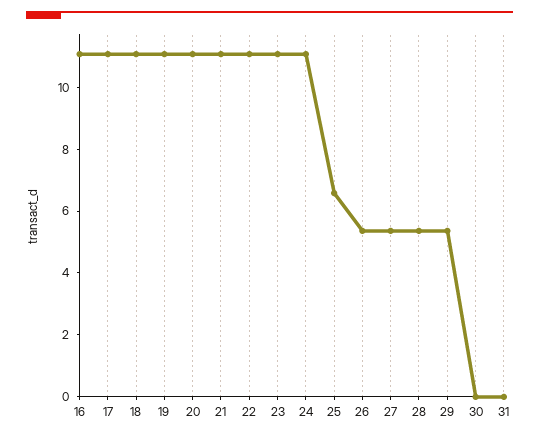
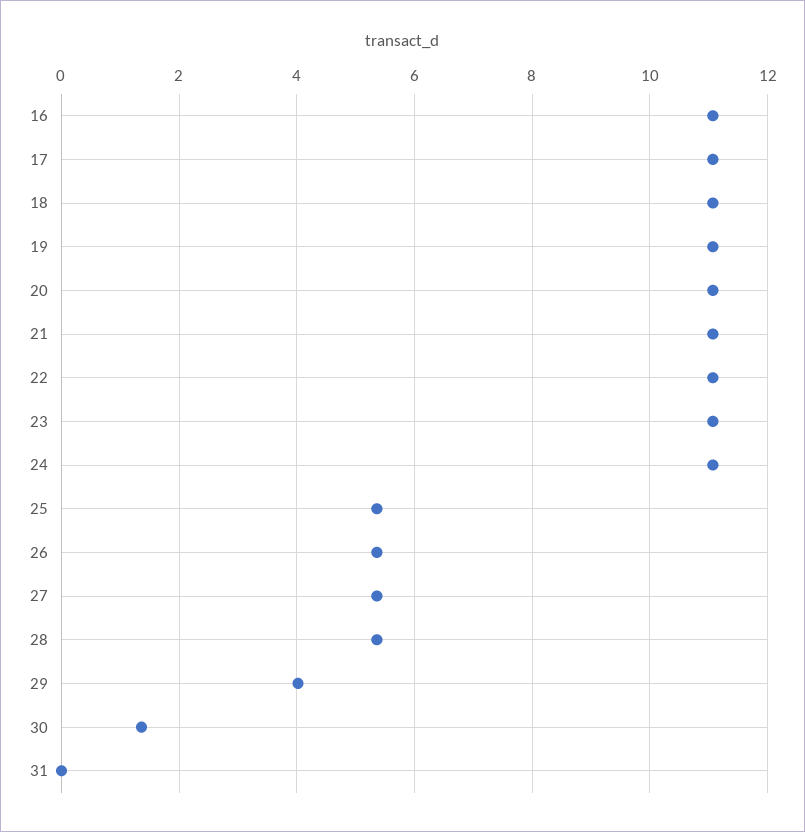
25: 6.5 -> 5.4
29: 5.5 -> 4
30: 0 -> 1.4

